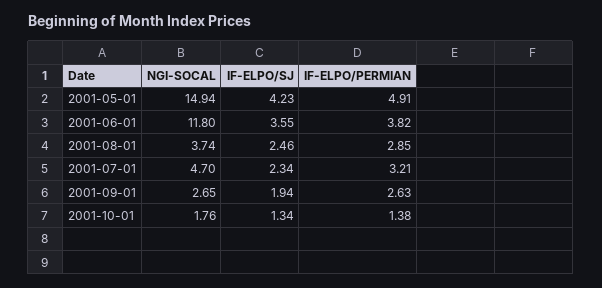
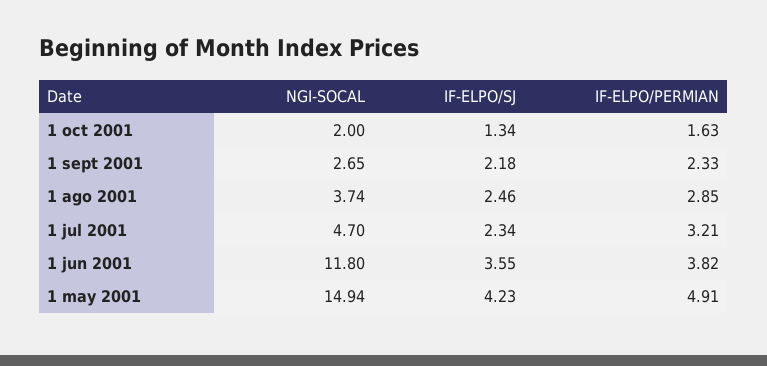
IF-ELPO/SJ, 2001-09-01: 1.94 -> 2.18
IF-ELPO/PERMIAN, 2001-09-01: 2.63 -> 2.33
NGI-SOCAL, 2001-10-01: 1.76 -> 2
IF-ELPO/PERMIAN, 2001-10-01: 1.38 -> 1.63

